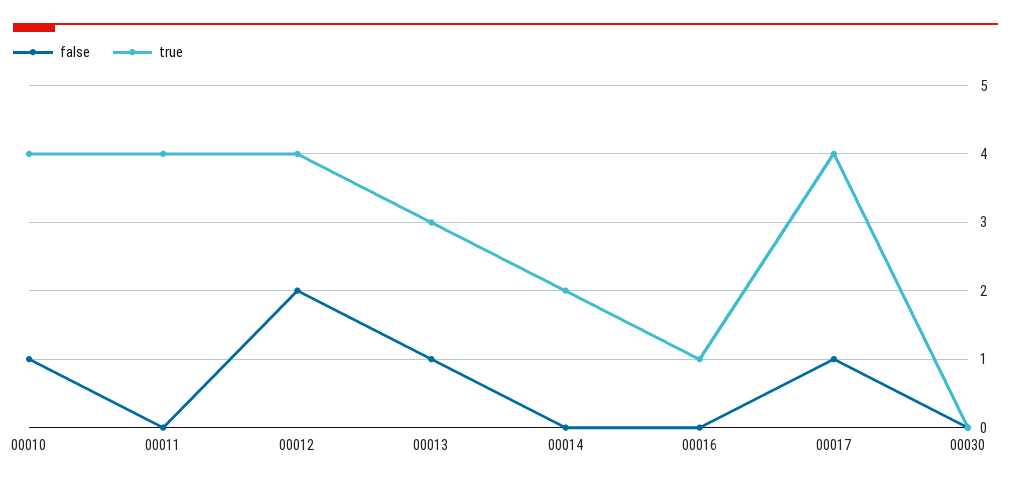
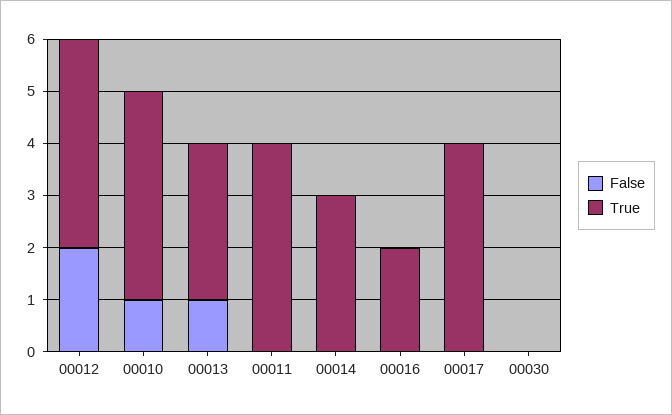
true, 00014: 2 -> 3
true, 00016: 1 -> 2
false, 00017: 1 -> 0

